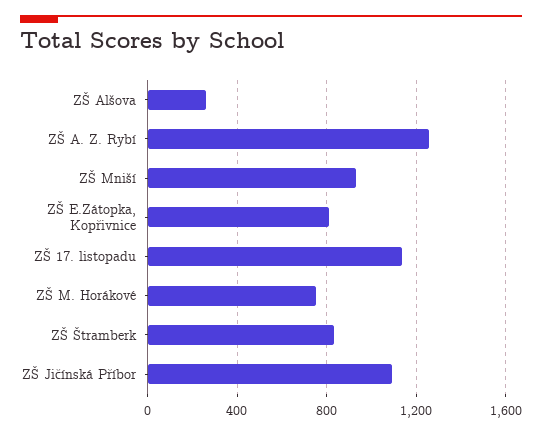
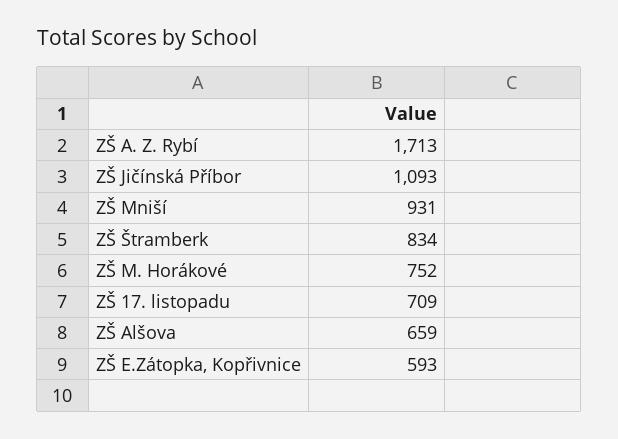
ZŠ Alšova: 250 -> 659
ZŠ A. Z. Rybí: 1250 -> 1713
ZŠ E.Zátopka, Kopřivnice: 800 -> 593
ZŠ 17. listopadu: 1150 -> 709

